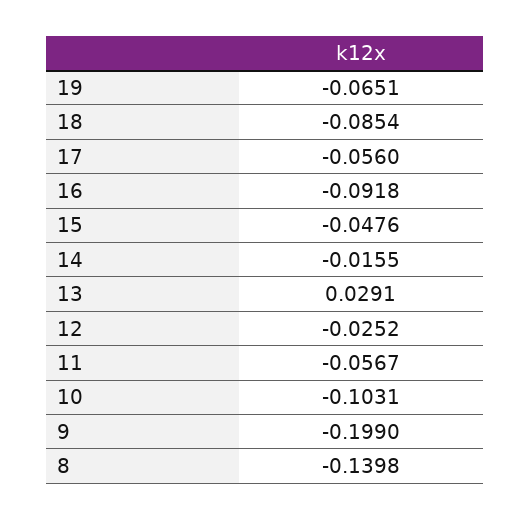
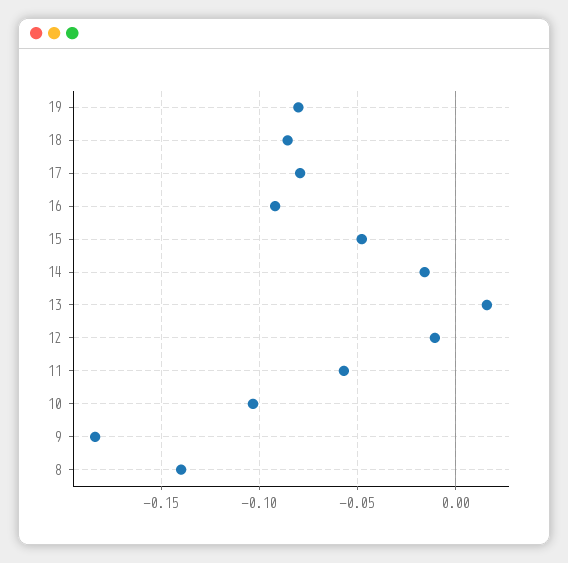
19: -0.0651 -> -0.08
17: -0.056 -> -0.08
13: 0.0291 -> 0.015
12: -0.0252 -> -0.01
9: -0.199 -> -0.185

